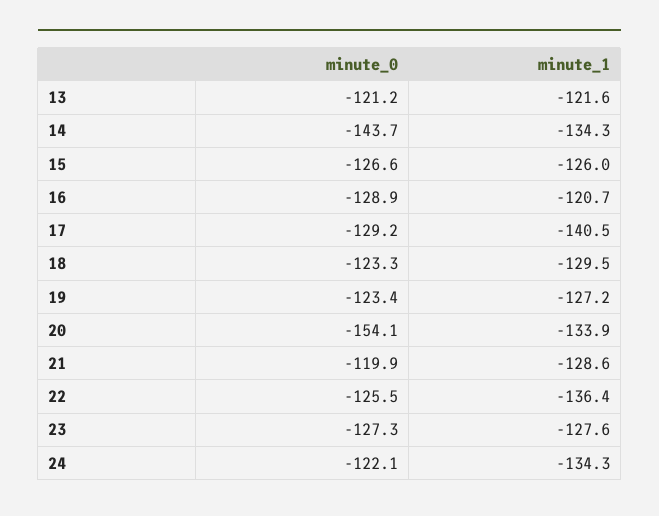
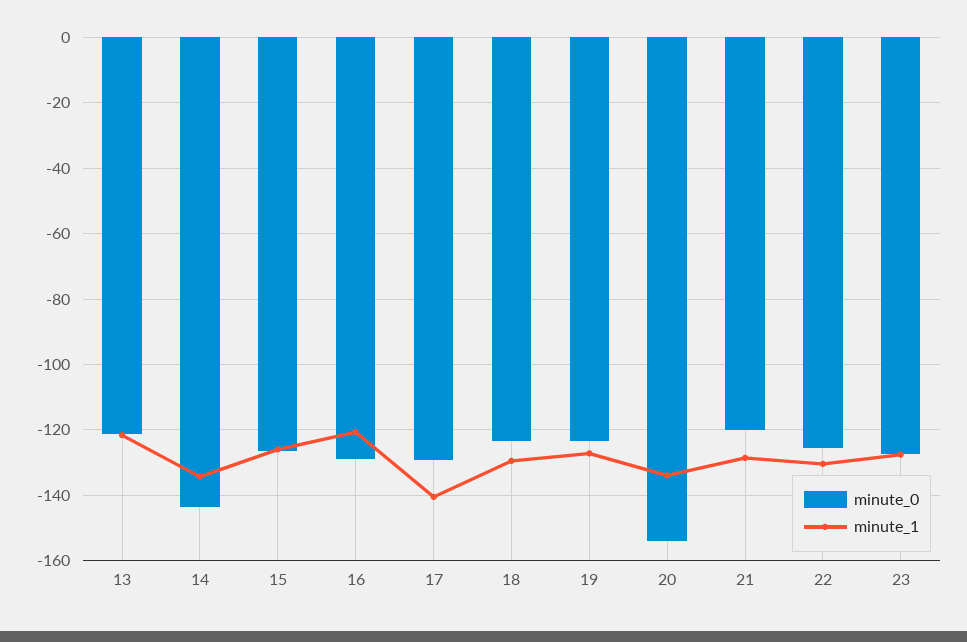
minute_1, 22: -136.4 -> -130
minute_0, 24: -122.1 -> none
minute_1, 24: -134.3 -> none

